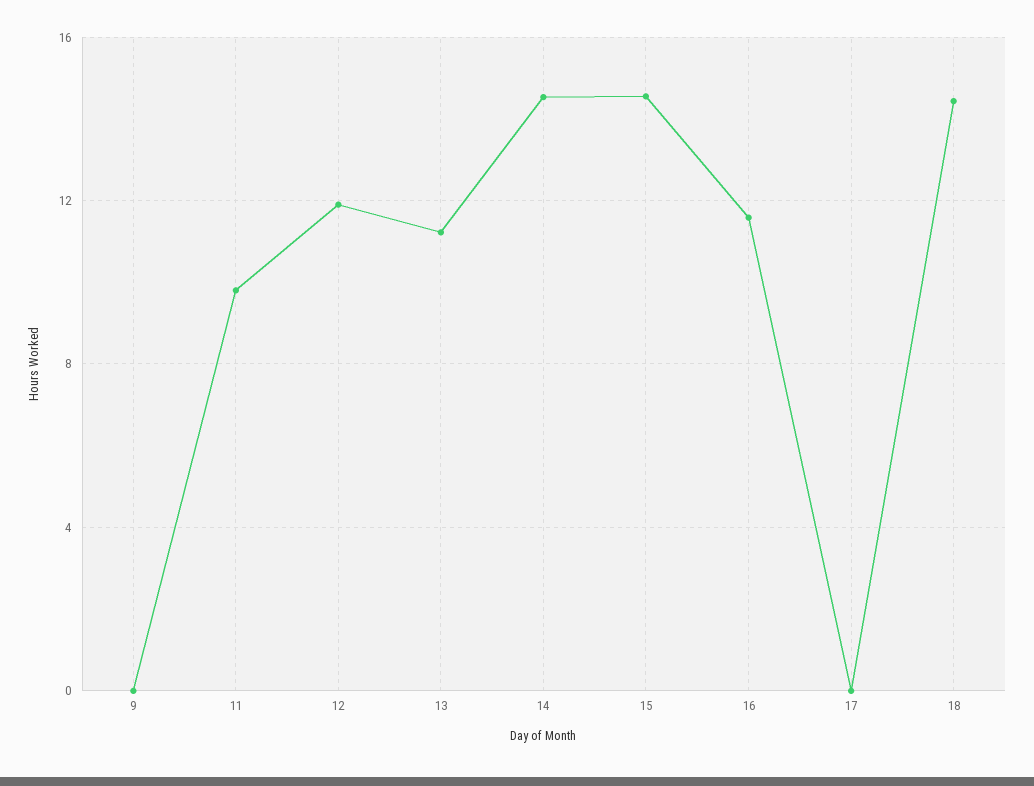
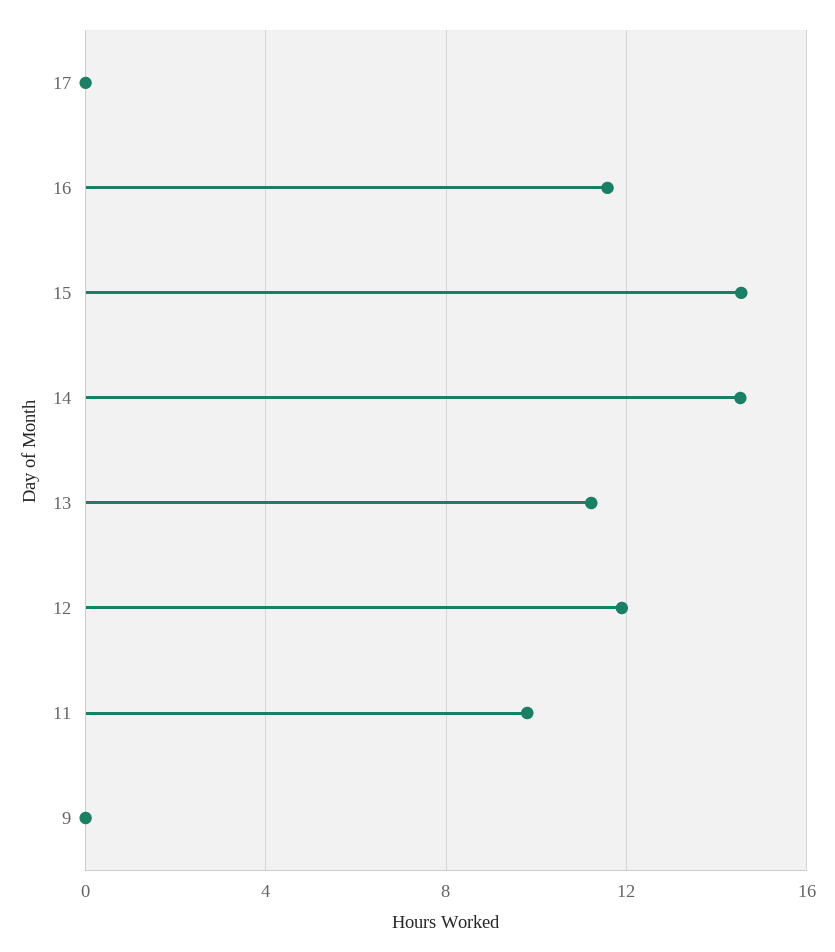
18: 14.5 -> none

